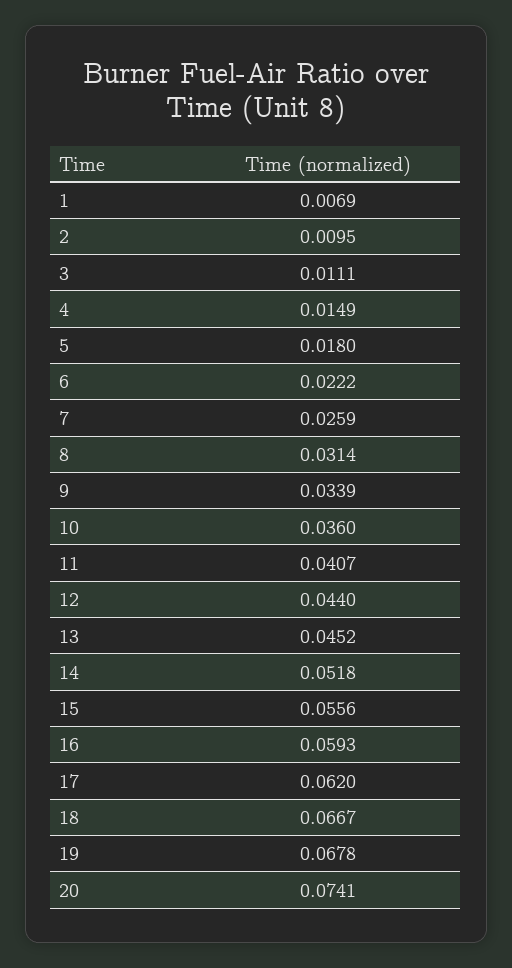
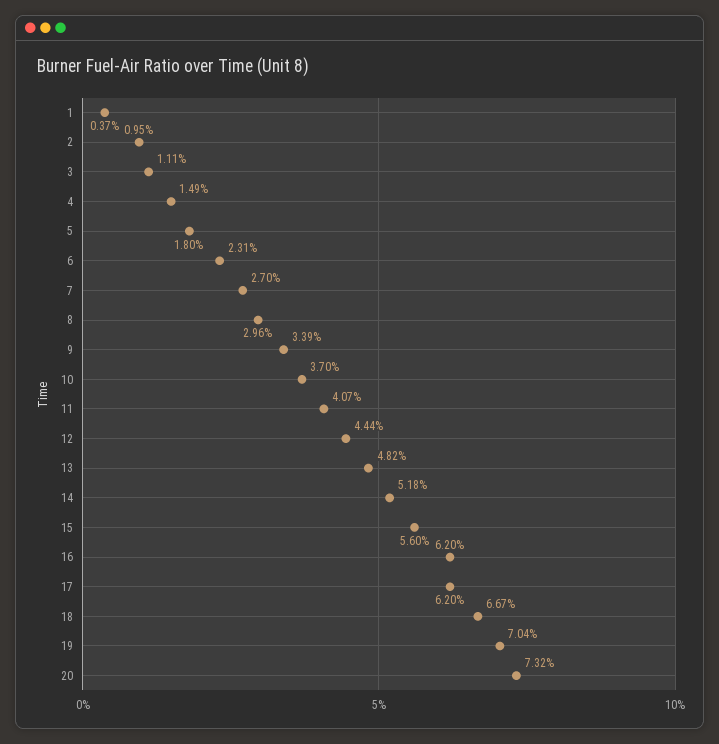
1: 0.0069 -> 0.0037
6: 0.0222 -> 0.0231
7: 0.0259 -> 0.027
8: 0.0314 -> 0.0296
10: 0.036 -> 0.037
12: 0.044 -> 0.0444
13: 0.0452 -> 0.0482
15: 0.0556 -> 0.056
16: 0.0593 -> 0.062
19: 0.0678 -> 0.0704
20: 0.0741 -> 0.0732

